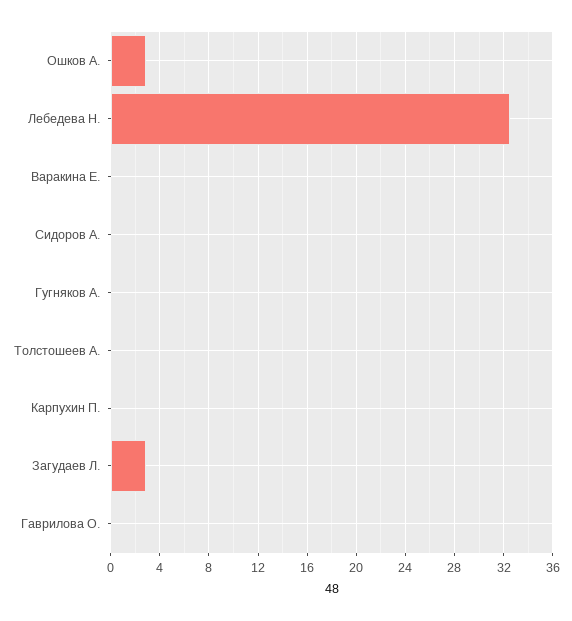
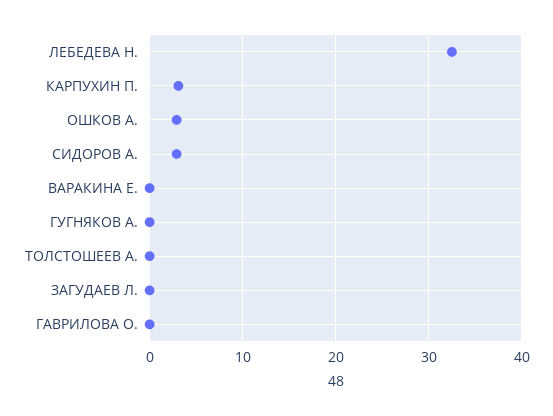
Сидоров А.: 0 -> 3
Карпухин П.: 0 -> 3
Загудаев Л.: 3 -> 0

